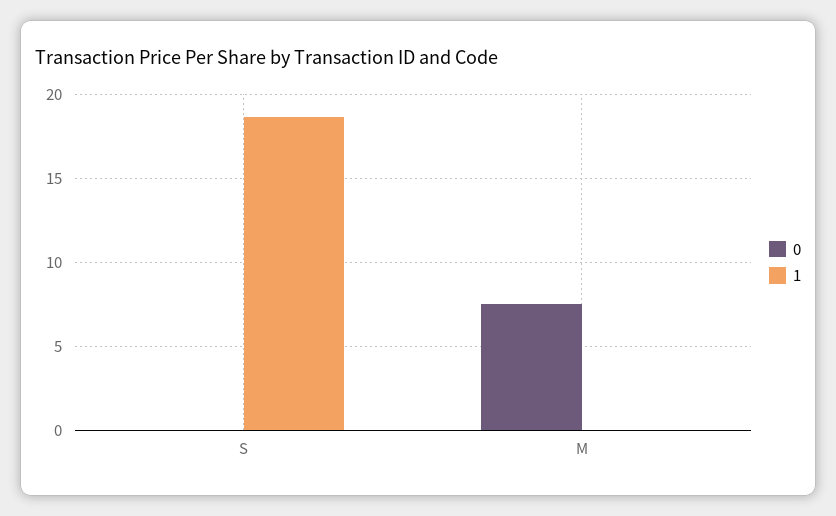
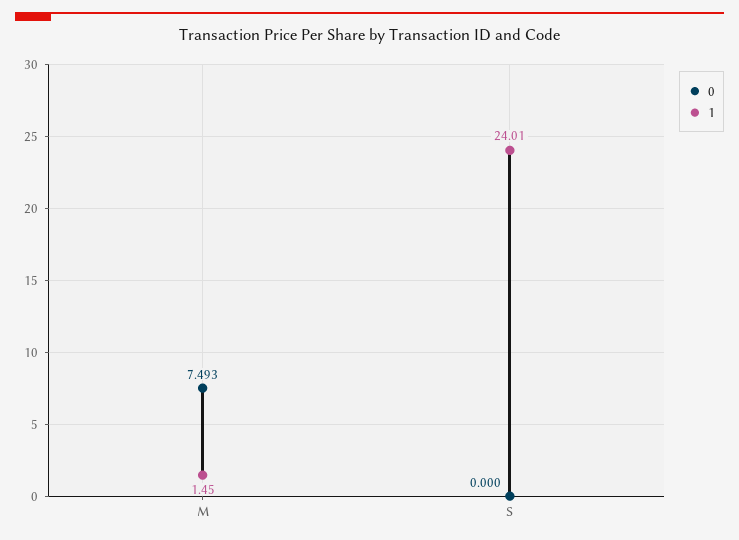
1, S: 18.5 -> 24.01
1, M: 0 -> 1.45

